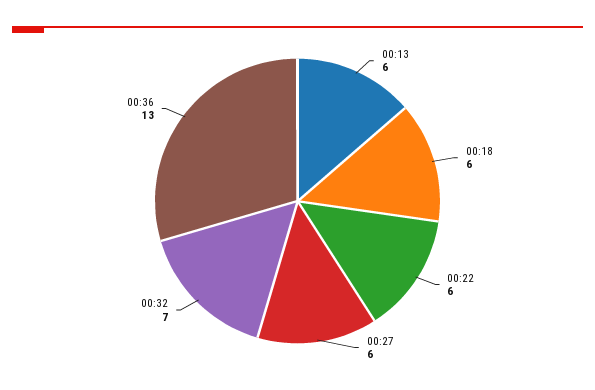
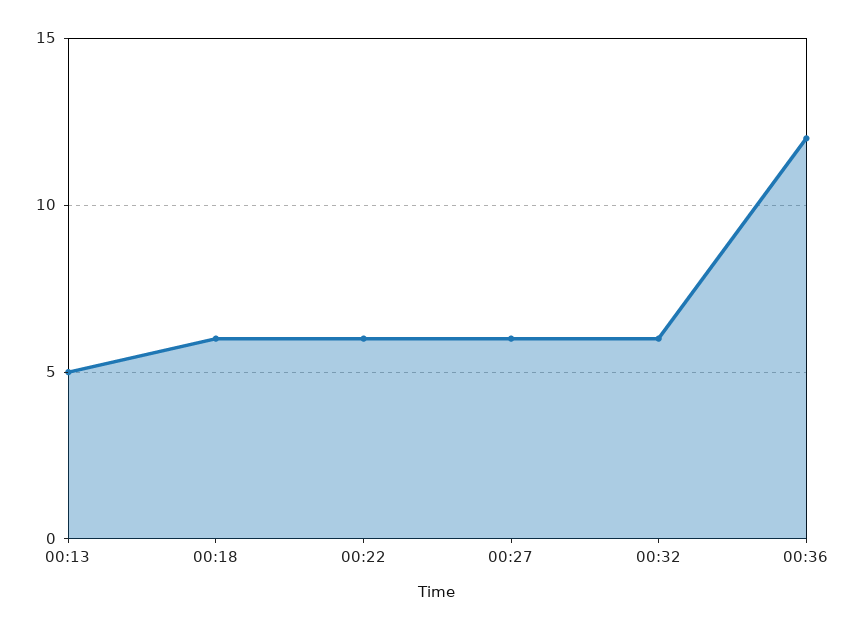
00:13: 6 -> 5
00:32: 7 -> 6
00:36: 13 -> 12

